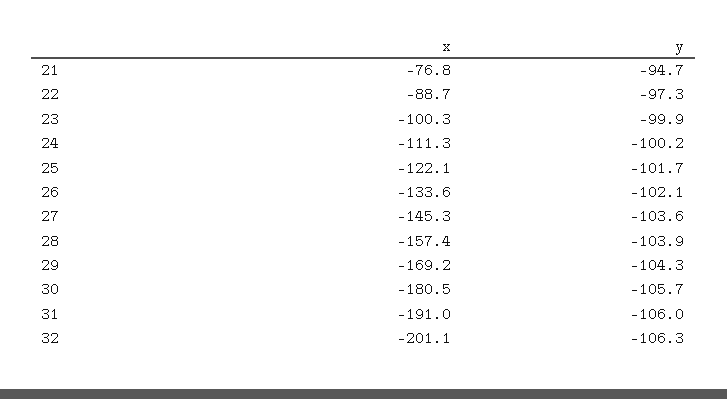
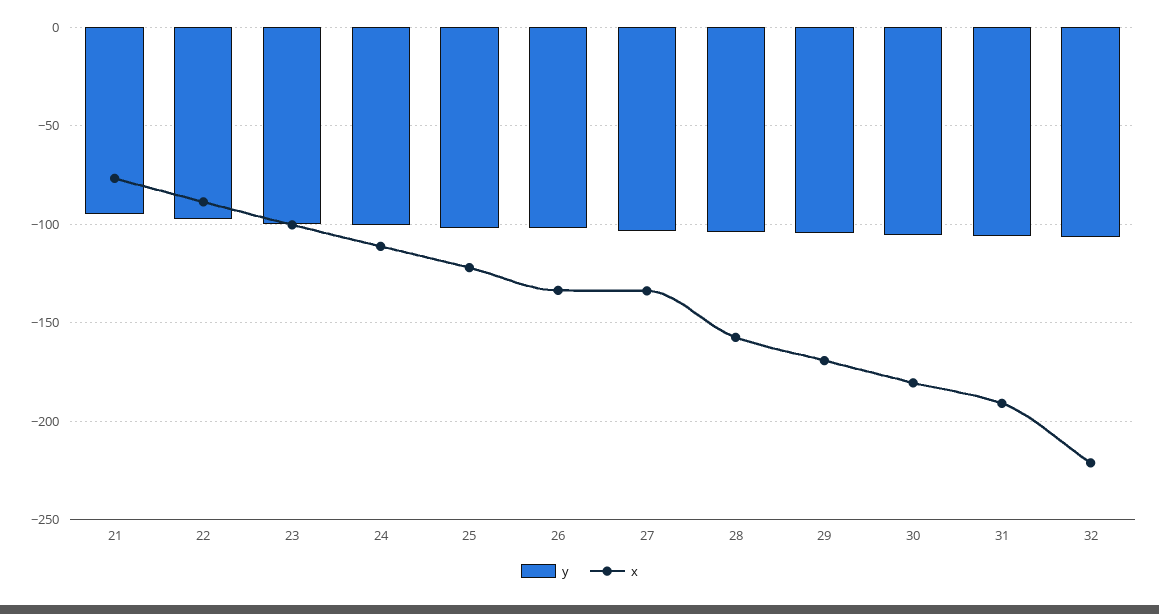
x, 27: -145.3 -> -135
x, 32: -201.1 -> -220

